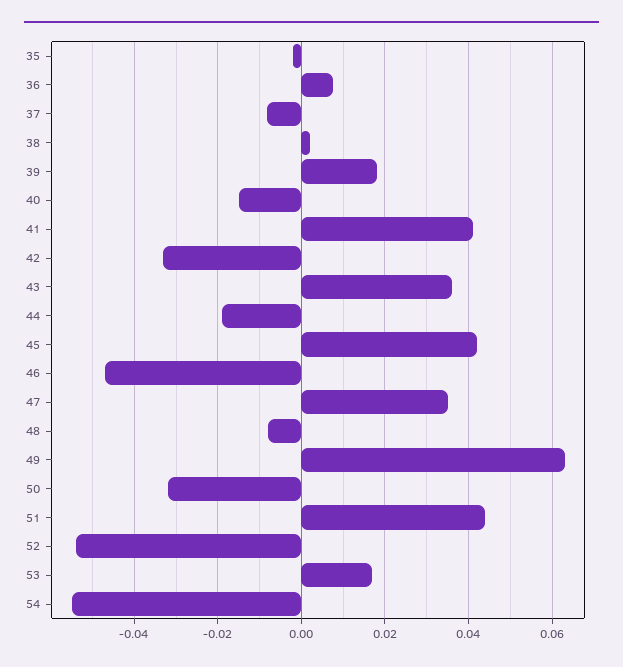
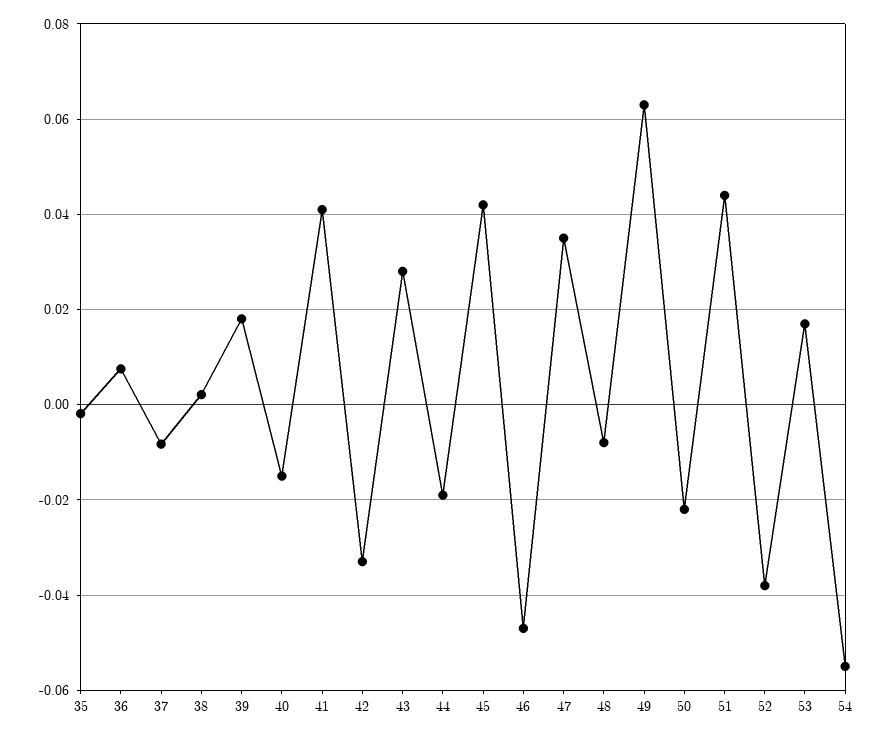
43: 0.036 -> 0.028
50: -0.032 -> -0.022
52: -0.054 -> -0.038

